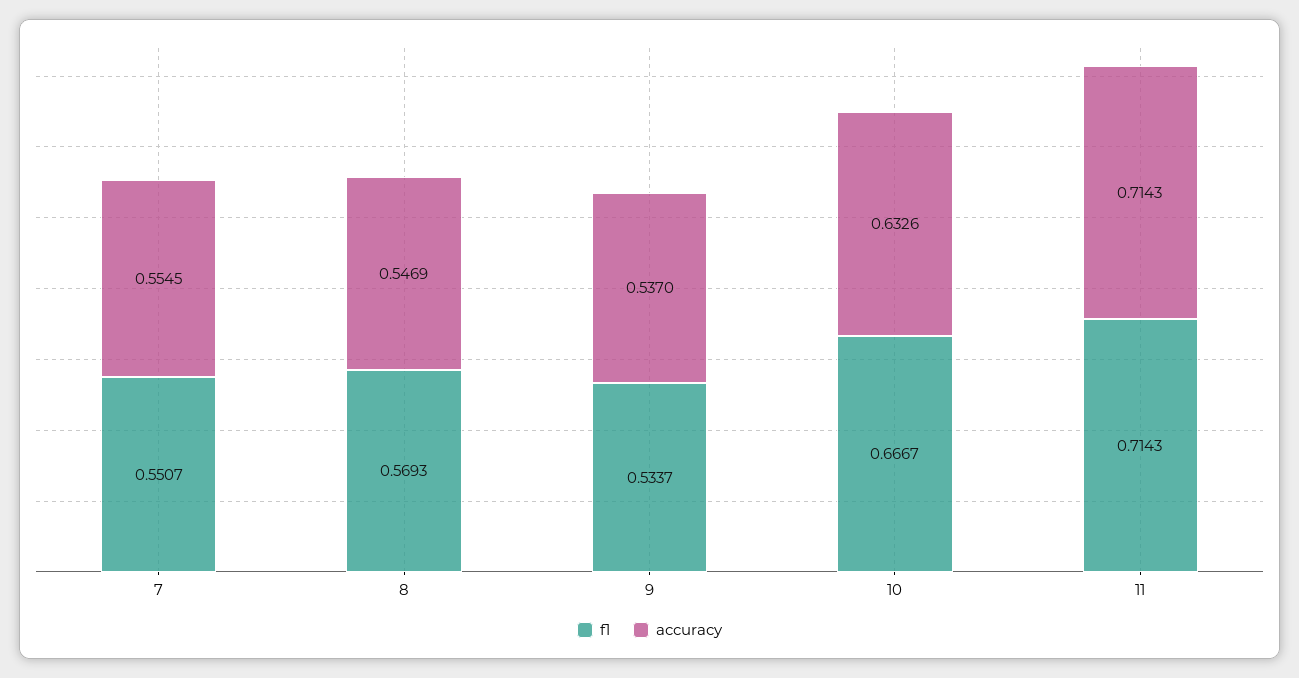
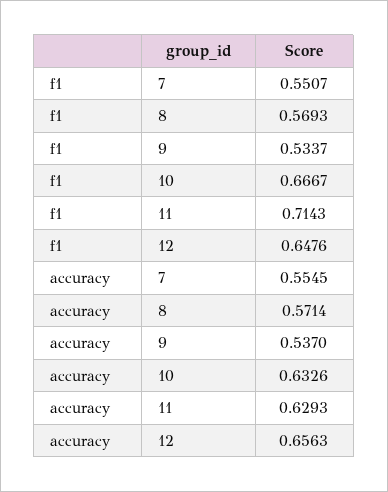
accuracy, 8: 0.5469 -> 0.5714
accuracy, 11: 0.7143 -> 0.6293
f1, 12: none -> 0.6476
accuracy, 12: none -> 0.6563

